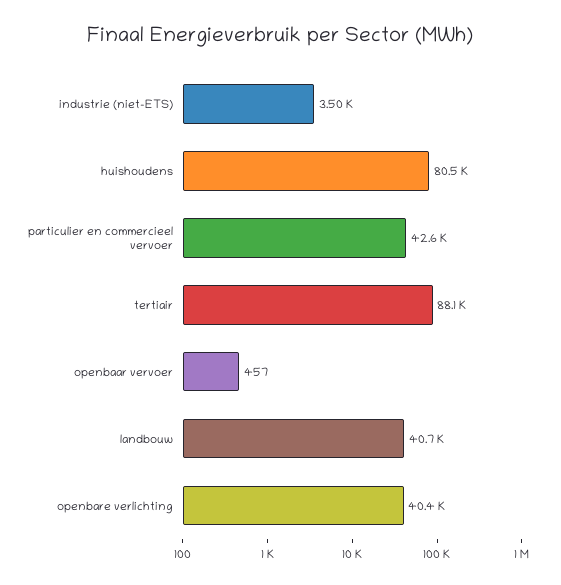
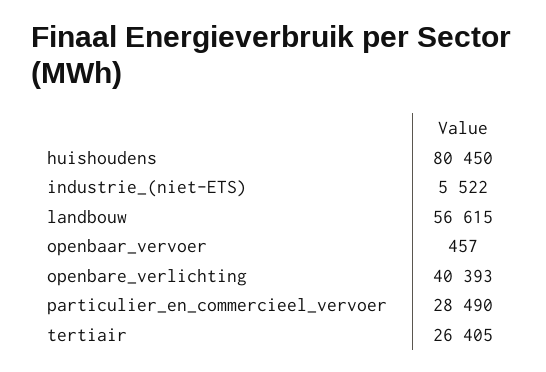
industrie (niet-ETS): 3500 -> 5522
particulier en commercieel vervoer: 42600 -> 28490
tertiair: 88100 -> 26405
landbouw: 40700 -> 56615

